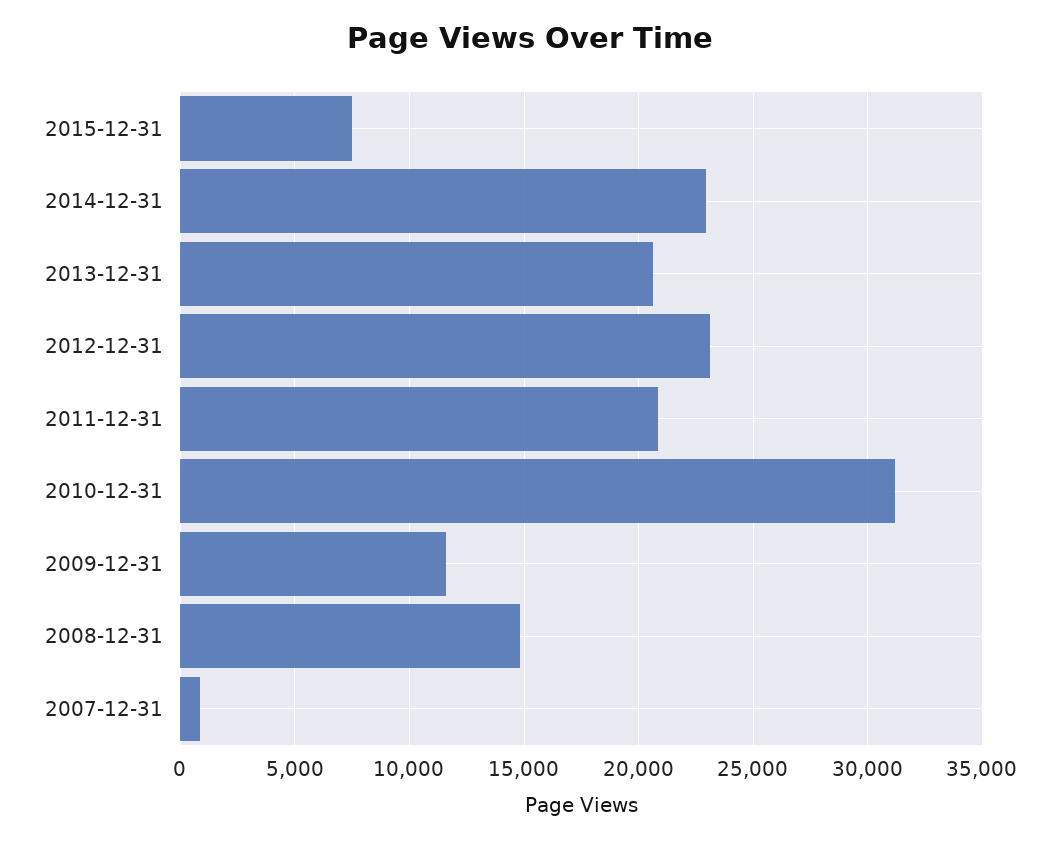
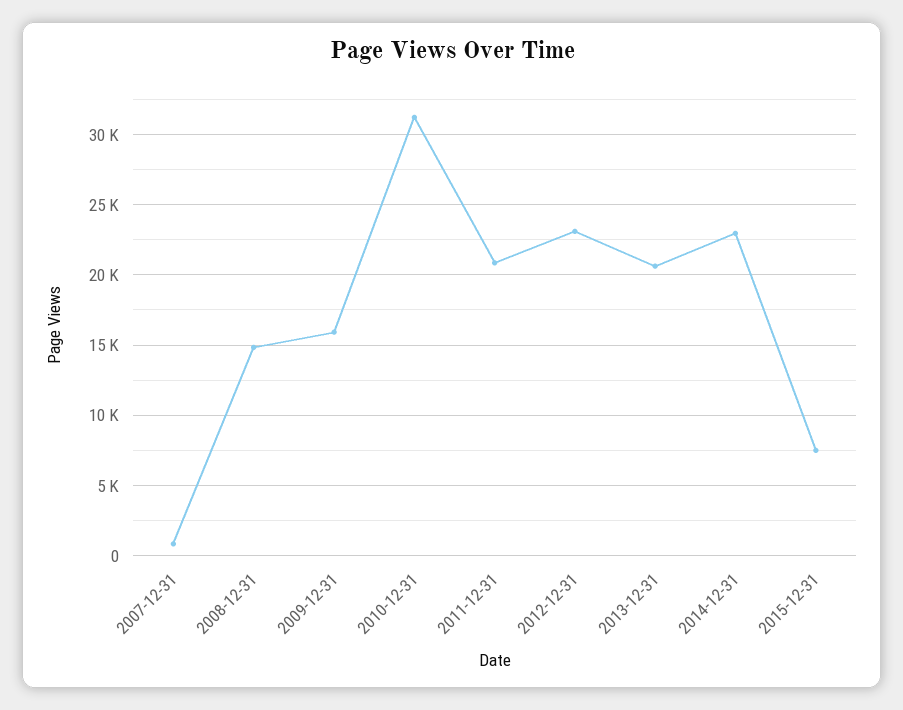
2009-12-31: 11500 -> 16000

